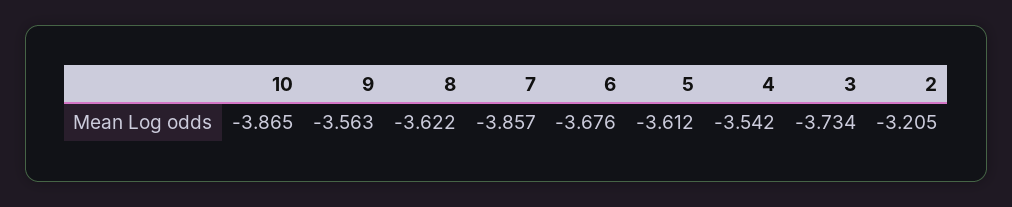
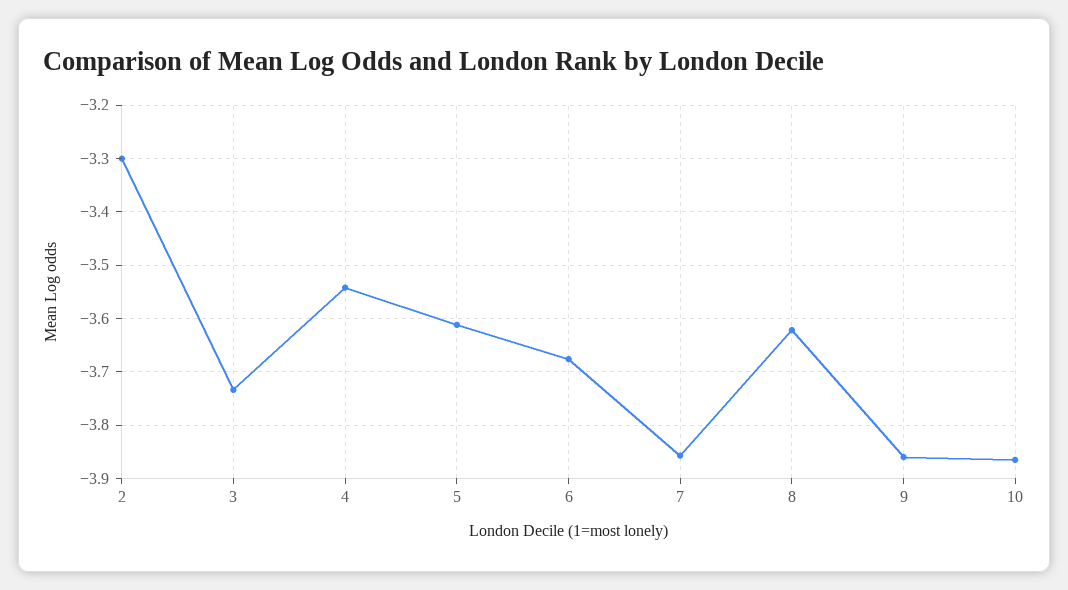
9: -3.563 -> -3.86
2: -3.205 -> -3.3

